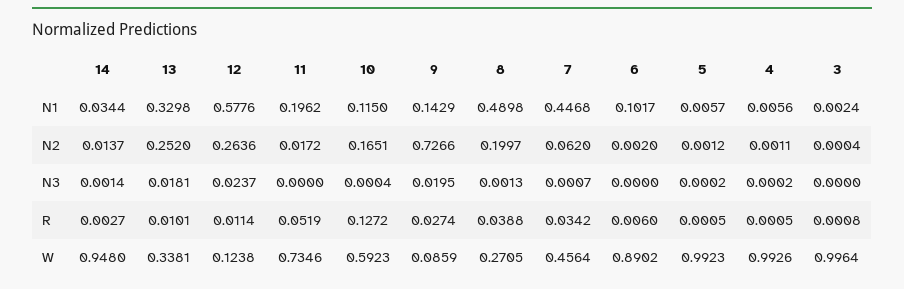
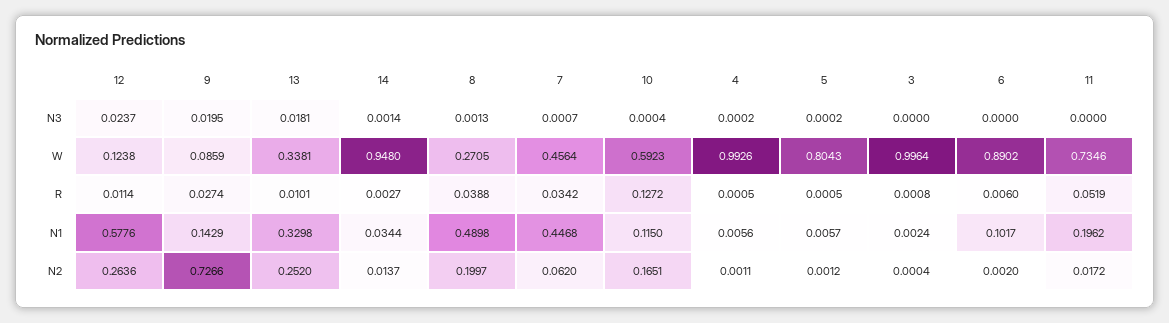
5, W: 0.9923 -> 0.8043

